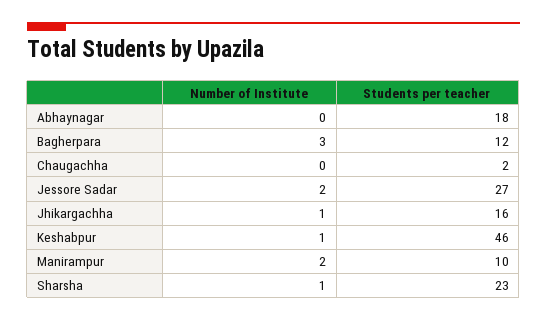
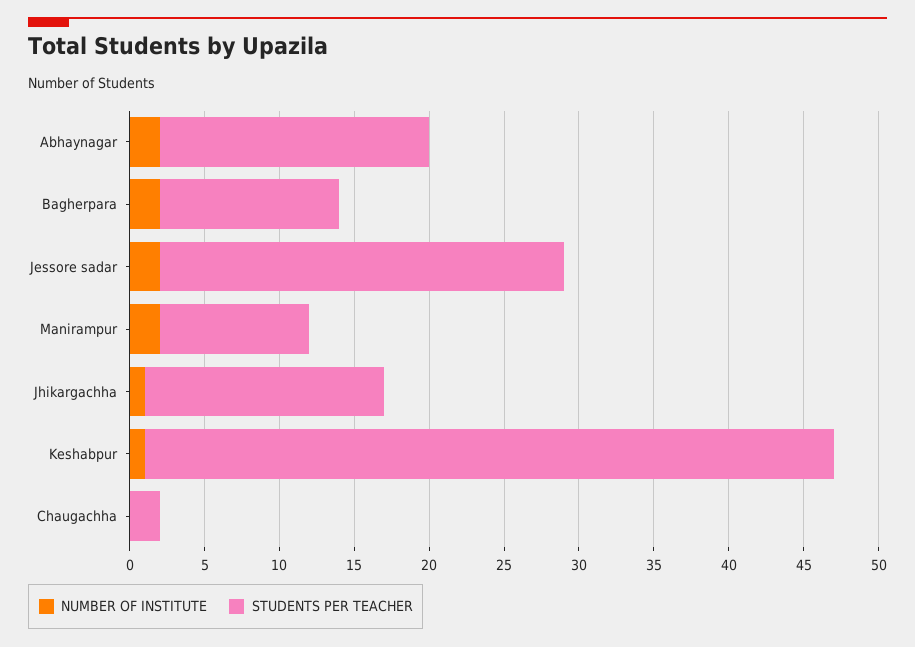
Number of Institute, Abhaynagar: 0 -> 2
Number of Institute, Bagherpara: 3 -> 2
Number of Institute, Sharsha: 1 -> none
Students per teacher, Sharsha: 23 -> none

